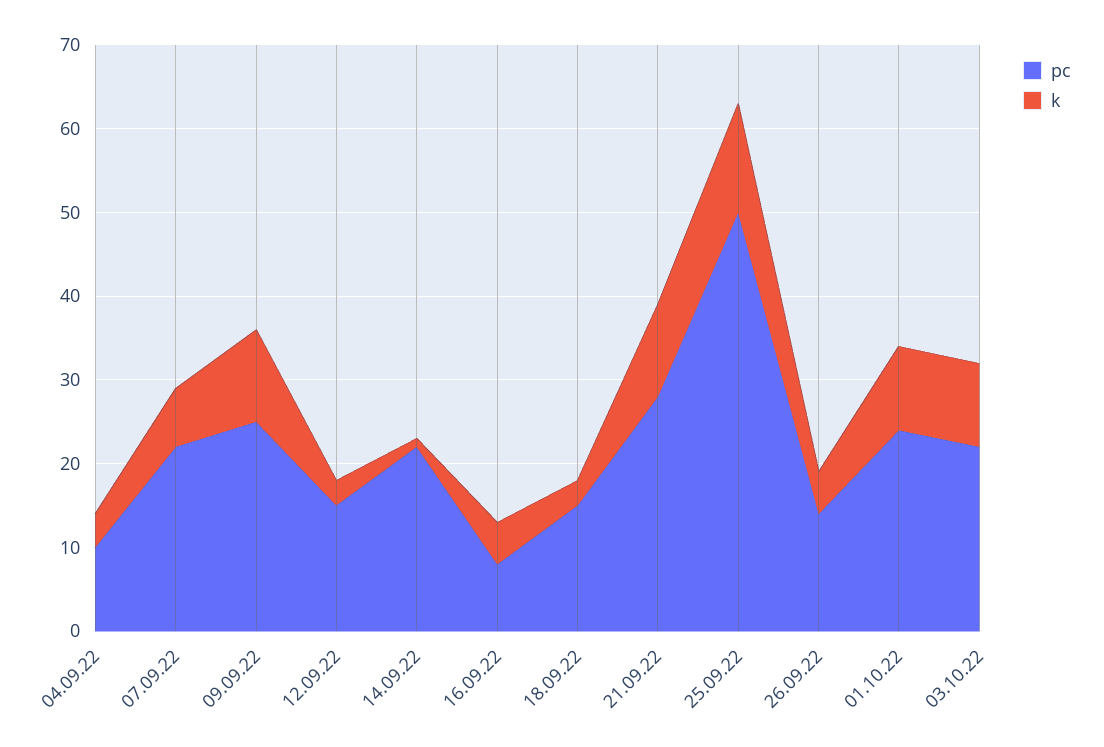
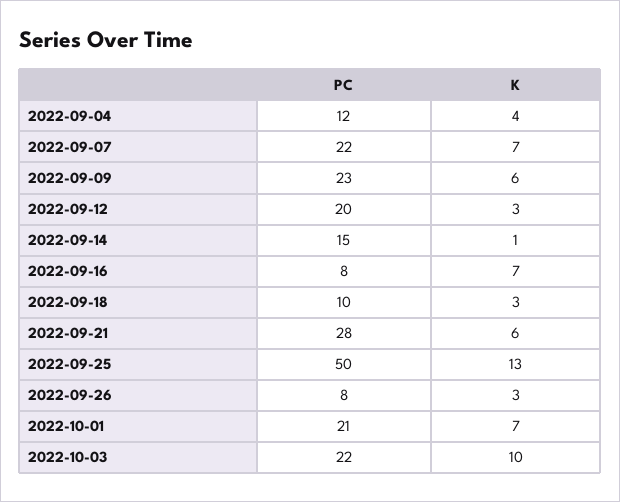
pc, 04.09.22: 10 -> 12
pc, 09.09.22: 25 -> 23
k, 09.09.22: 11 -> 6
pc, 12.09.22: 15 -> 20
pc, 14.09.22: 22 -> 15
k, 16.09.22: 5 -> 7
pc, 18.09.22: 15 -> 10
k, 21.09.22: 11 -> 6
pc, 26.09.22: 14 -> 8
k, 26.09.22: 5 -> 3
pc, 01.10.22: 24 -> 21
k, 01.10.22: 10 -> 7

